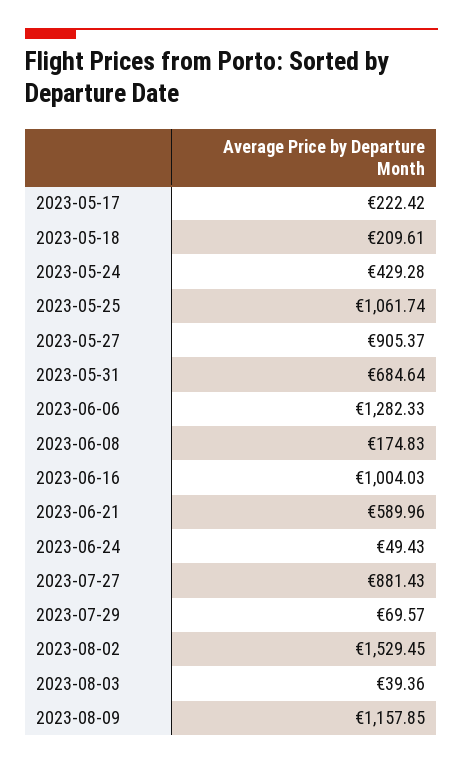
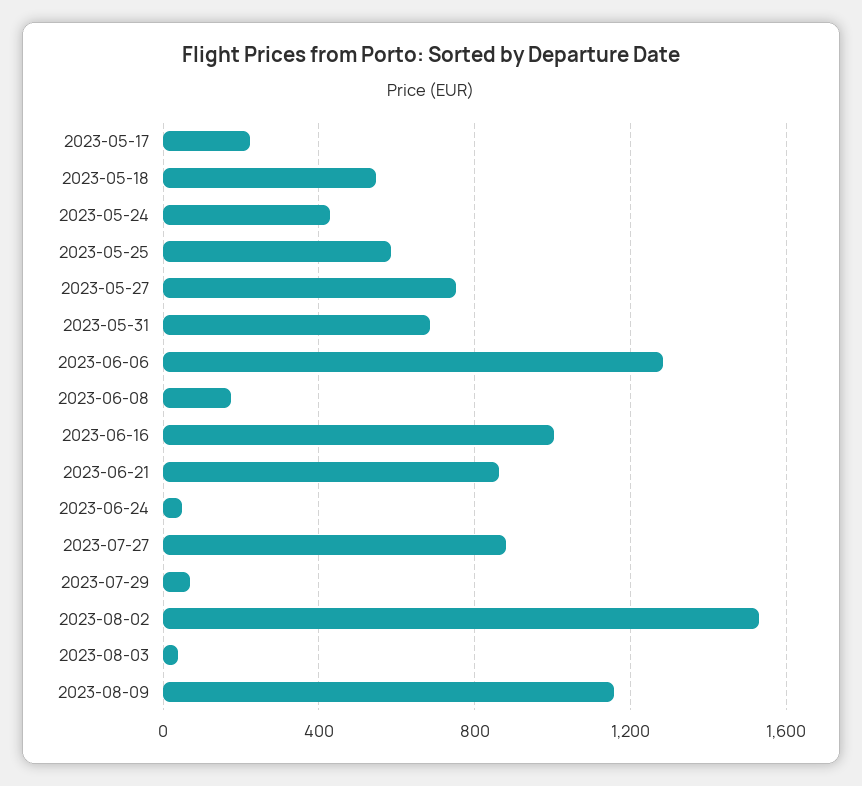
2023-05-18: 209.61 -> 550
2023-05-25: 1061.74 -> 600
2023-05-27: 905.37 -> 750
2023-06-21: 589.96 -> 850

